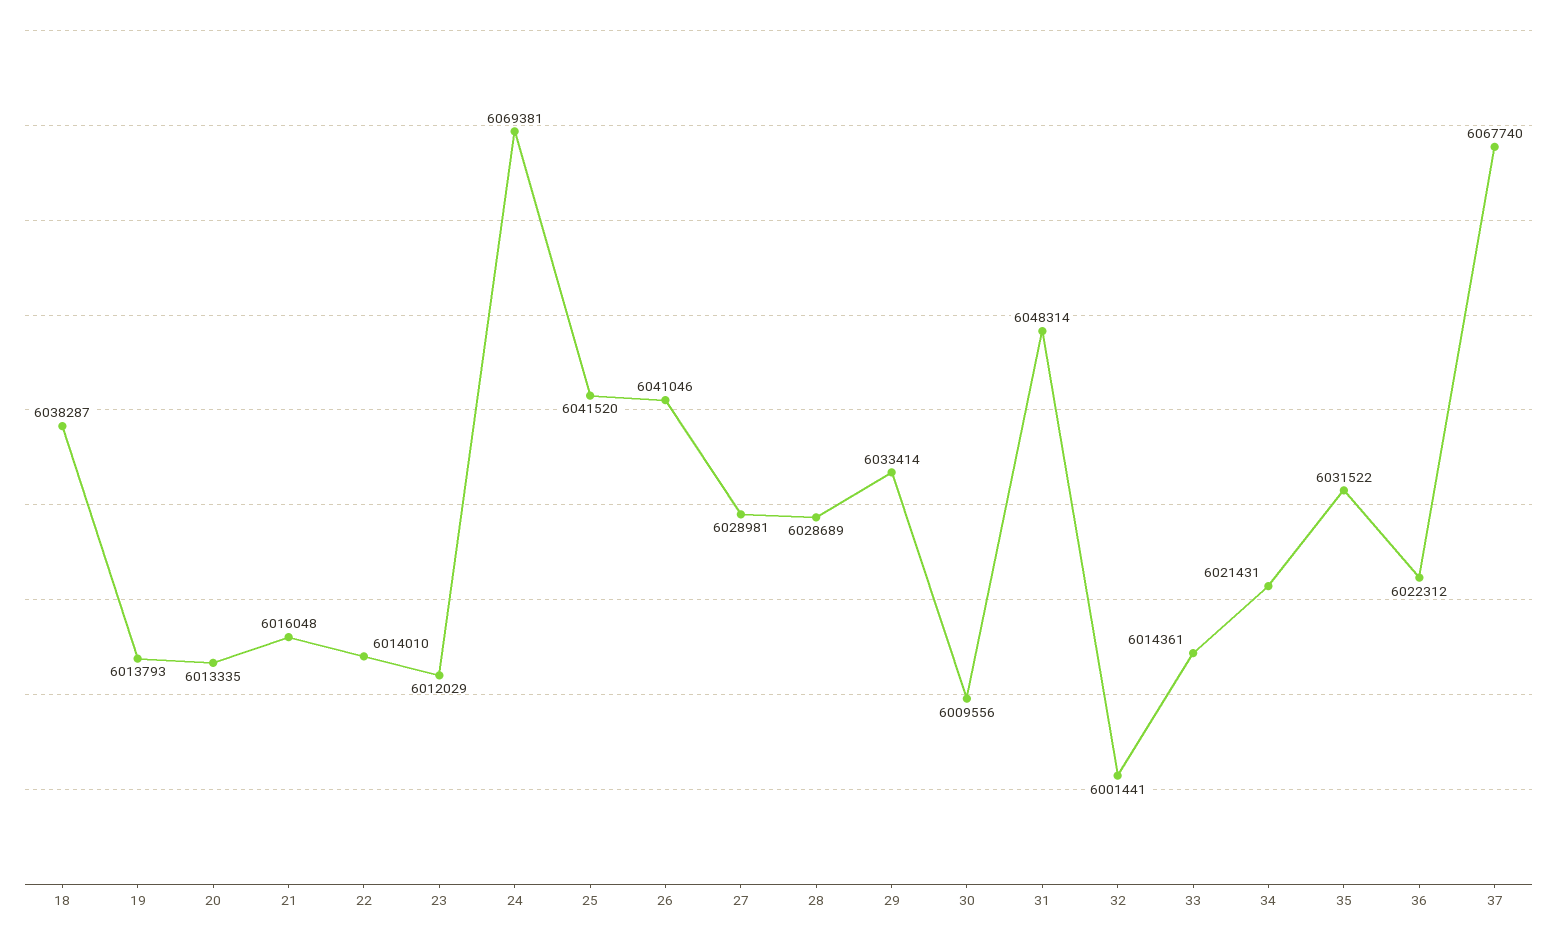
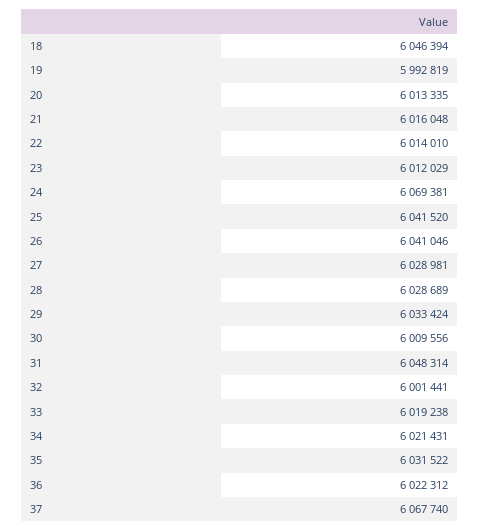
18: 6038287 -> 6046394
19: 6013793 -> 5992819
29: 6033414 -> 6033424
33: 6014361 -> 6019238

